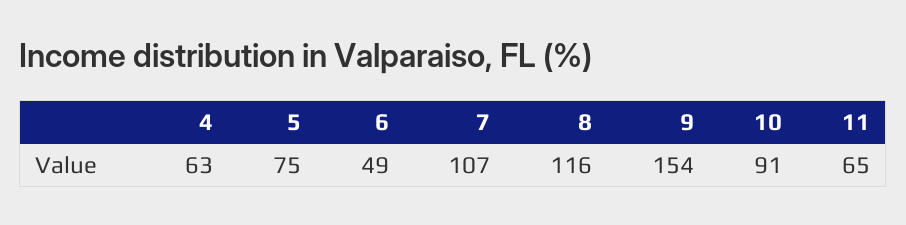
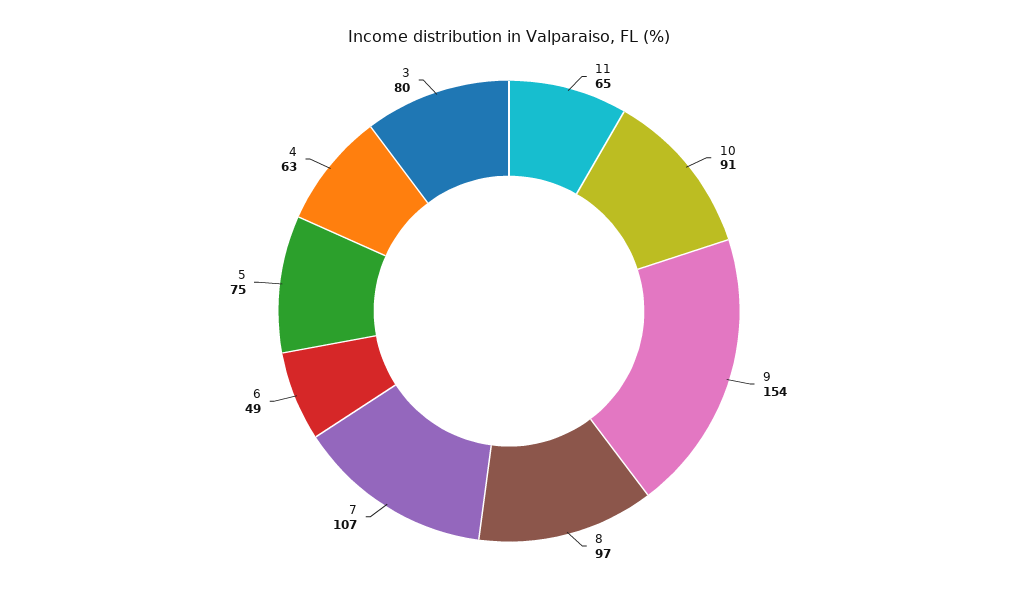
8: 116 -> 97
3: none -> 80

